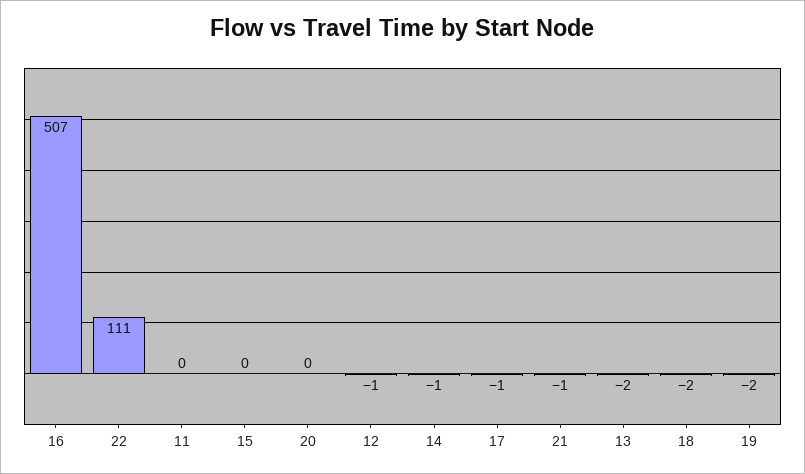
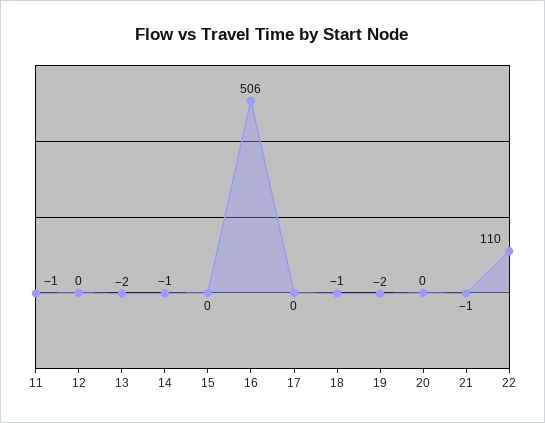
16: 507 -> 506
22: 111 -> 110
11: 0 -> -1
12: -1 -> 0
17: -1 -> 0
18: -2 -> -1

